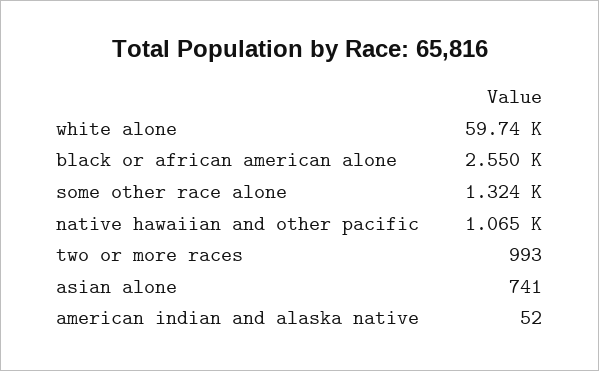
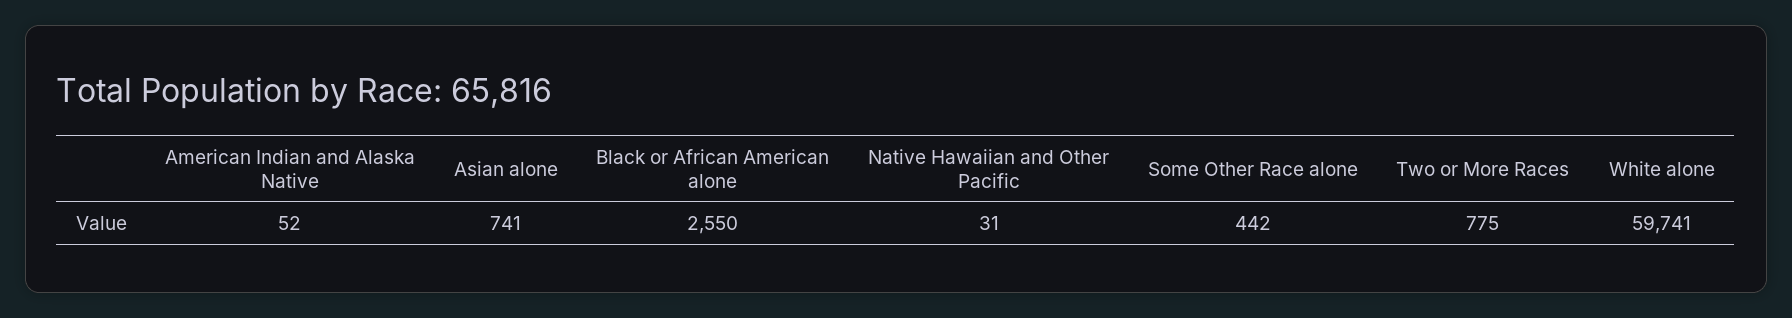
some other race alone: 1324 -> 442
native hawaiian and other pacific: 1065 -> 31
two or more races: 993 -> 775

